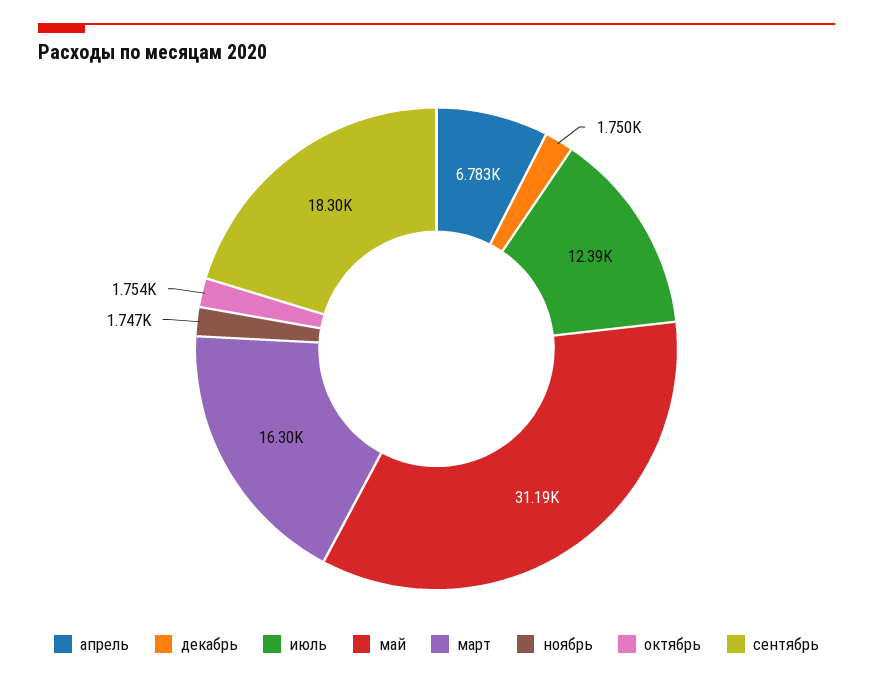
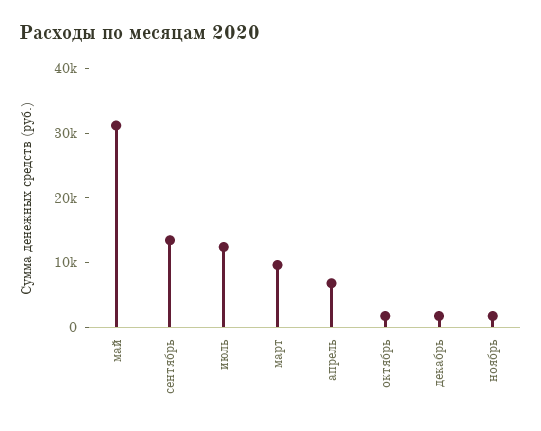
март: 16300 -> 10000
сентябрь: 18300 -> 14000

